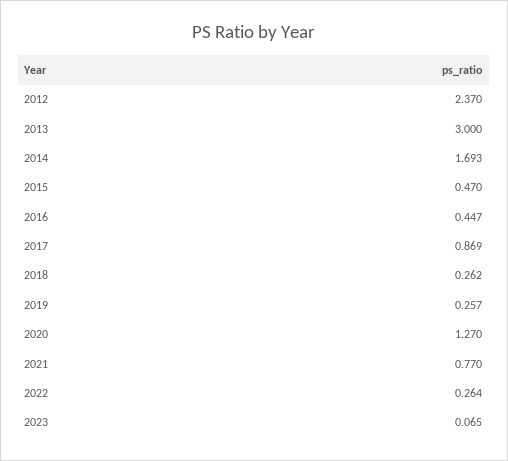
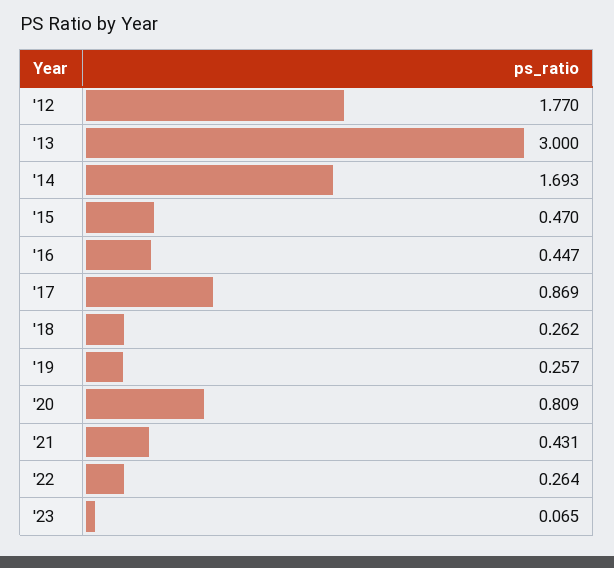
2012: 2.37 -> 1.77
2020: 1.27 -> 0.809
2021: 0.77 -> 0.431

